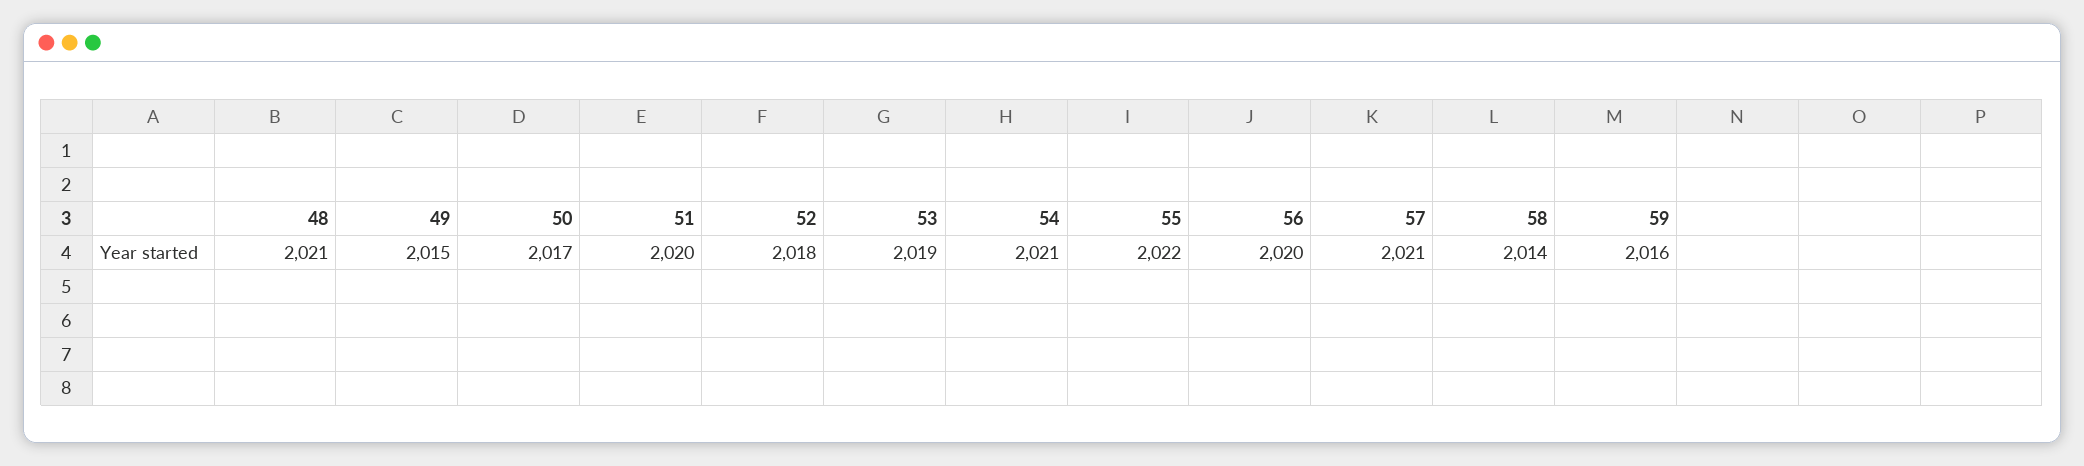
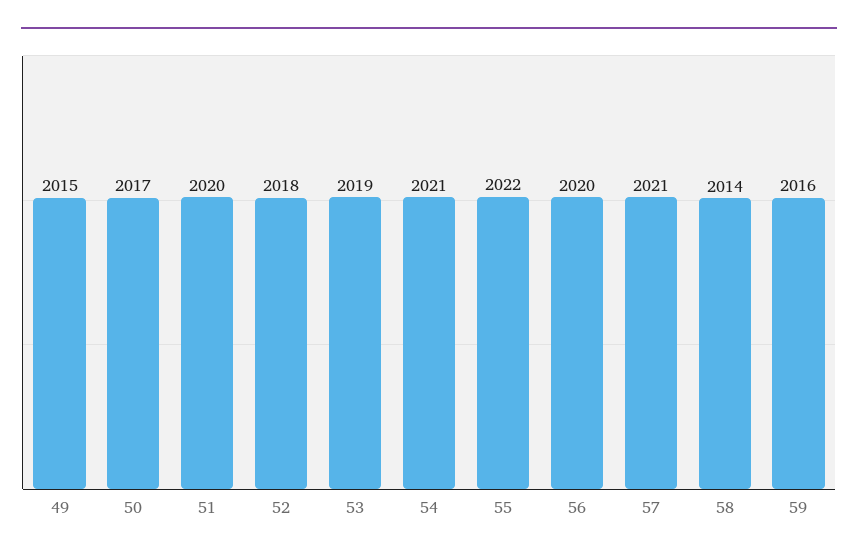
48: 2021 -> none

